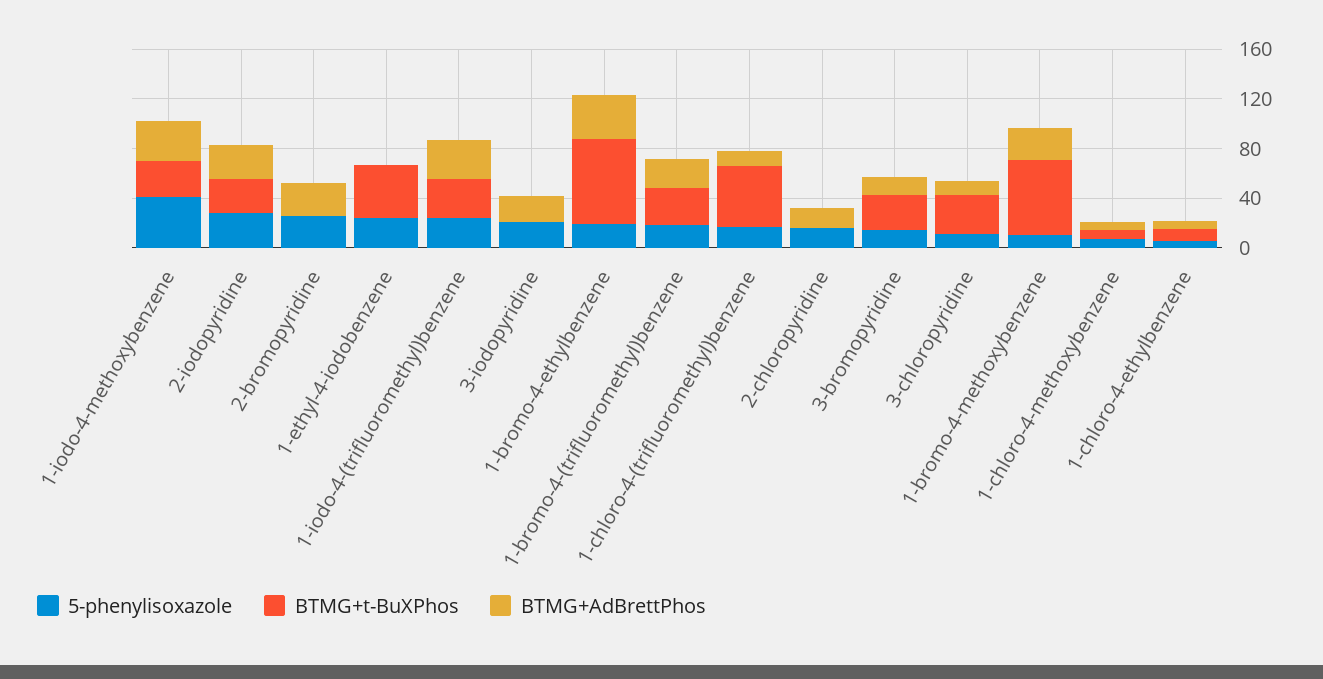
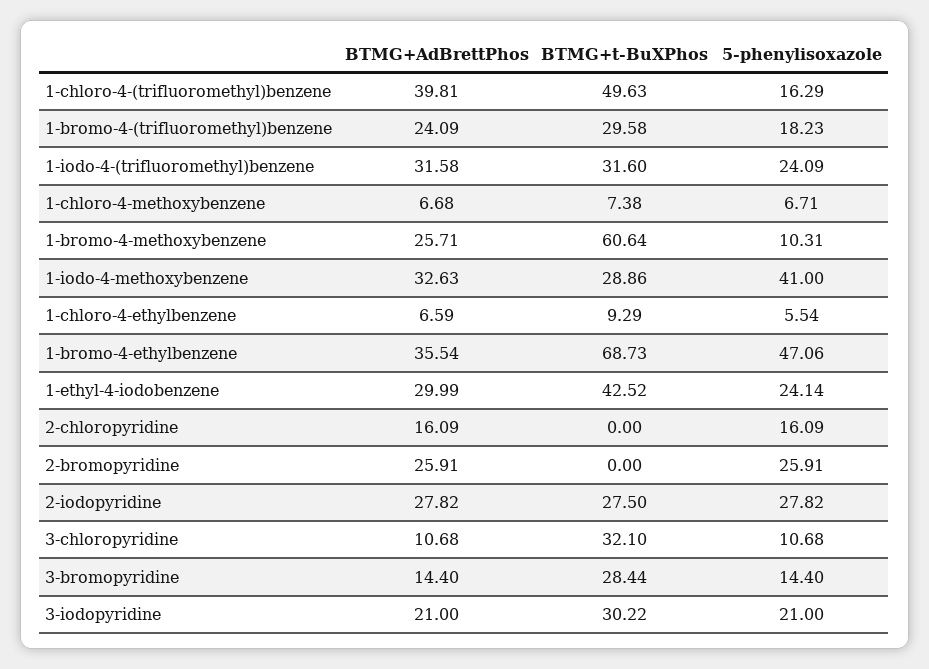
BTMG+AdBrettPhos, 1-ethyl-4-iodobenzene: 0 -> 29.99
BTMG+t-BuXPhos, 3-iodopyridine: 0 -> 30.22
5-phenylisoxazole, 1-bromo-4-ethylbenzene: 20 -> 47.06
BTMG+AdBrettPhos, 1-chloro-4-(trifluoromethyl)benzene: 10 -> 39.81

